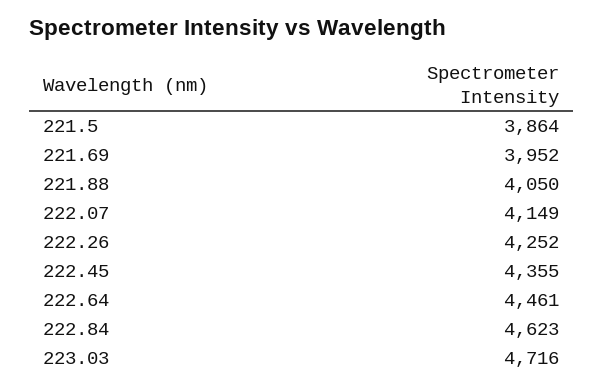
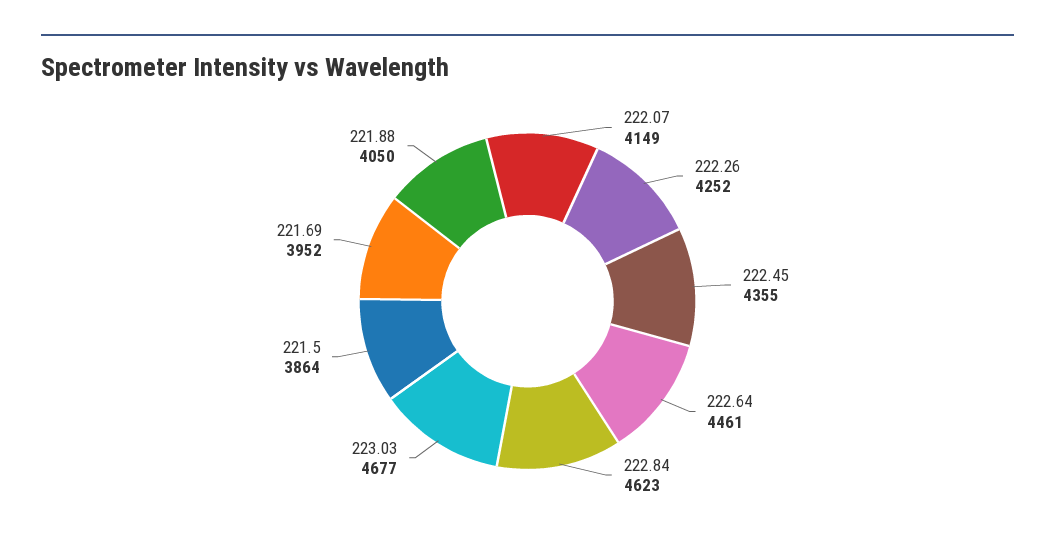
223.03: 4716 -> 4677

